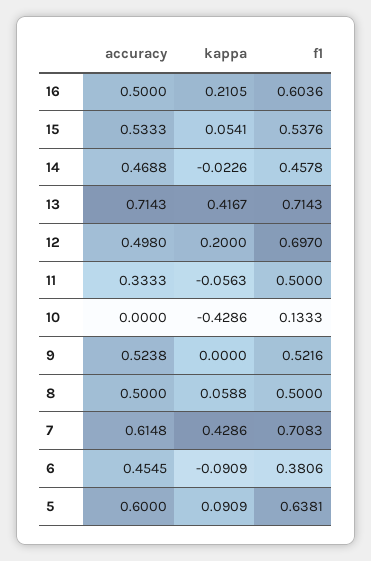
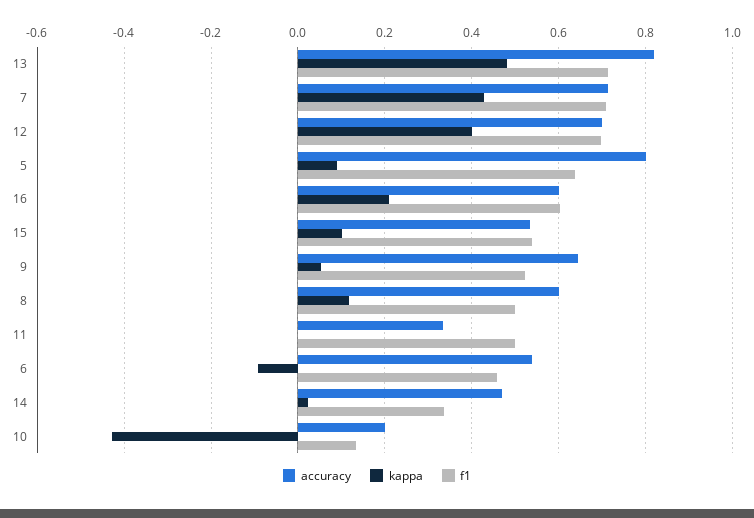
accuracy, 16: 0.5 -> 0.6
kappa, 15: 0.0541 -> 0.1
kappa, 14: -0.0226 -> 0.02
f1, 14: 0.4578 -> 0.34
accuracy, 13: 0.7143 -> 0.82
kappa, 13: 0.4167 -> 0.48
accuracy, 12: 0.498 -> 0.7
kappa, 12: 0.2 -> 0.4
kappa, 11: -0.0563 -> 0
accuracy, 10: 0 -> 0.2
accuracy, 9: 0.5238 -> 0.64
kappa, 9: 0 -> 0.06
accuracy, 8: 0.5 -> 0.6
kappa, 8: 0.0588 -> 0.12
accuracy, 7: 0.6148 -> 0.72
accuracy, 6: 0.4545 -> 0.54
f1, 6: 0.3806 -> 0.46
accuracy, 5: 0.6 -> 0.8

